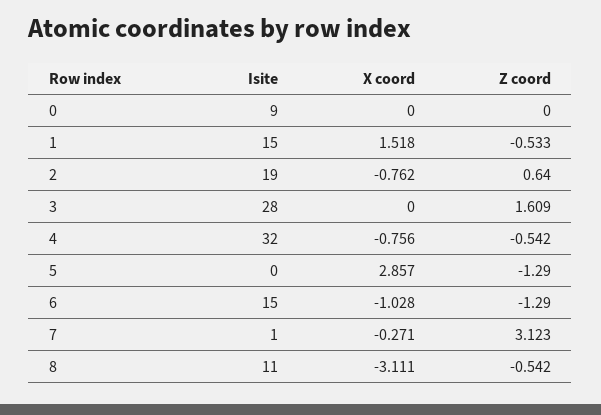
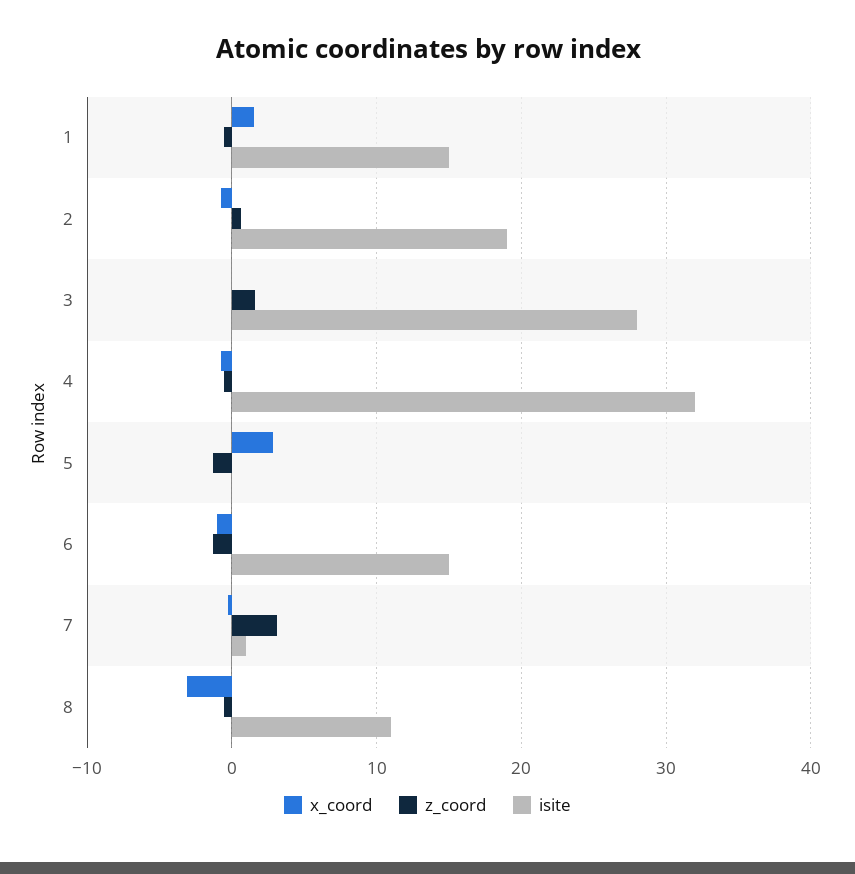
Isite, 0: 9 -> none
X coord, 0: 0 -> none
Z coord, 0: 0 -> none

